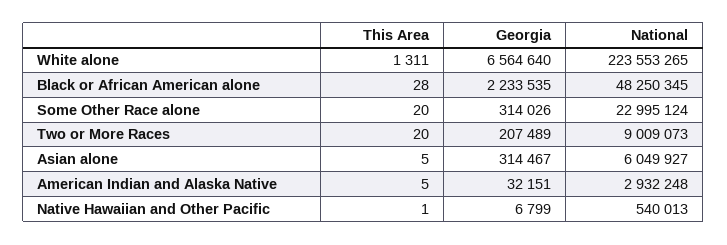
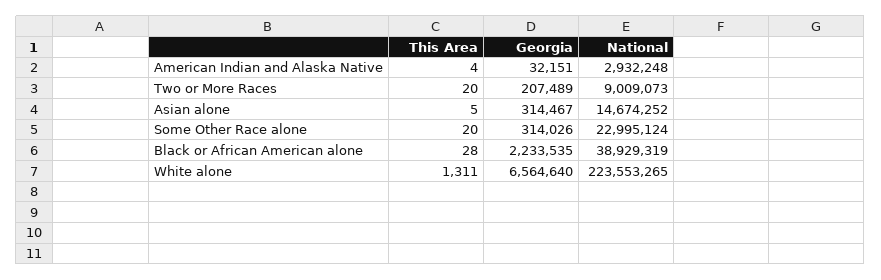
National, Black or African American alone: 48250345 -> 38929319
National, Asian alone: 6049927 -> 14674252
This Area, American Indian and Alaska Native: 5 -> 4
This Area, Native Hawaiian and Other Pacific: 1 -> none
Georgia, Native Hawaiian and Other Pacific: 6799 -> none
National, Native Hawaiian and Other Pacific: 540013 -> none

